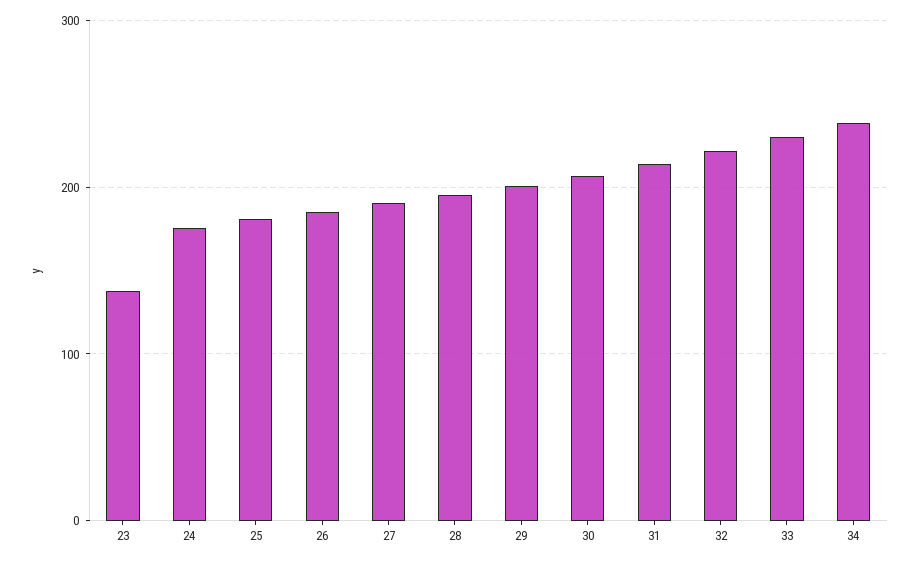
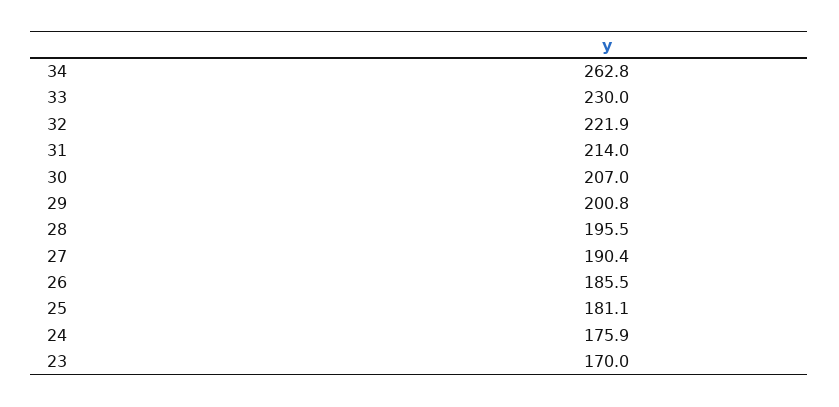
23: 140 -> 170
34: 240 -> 262.8

